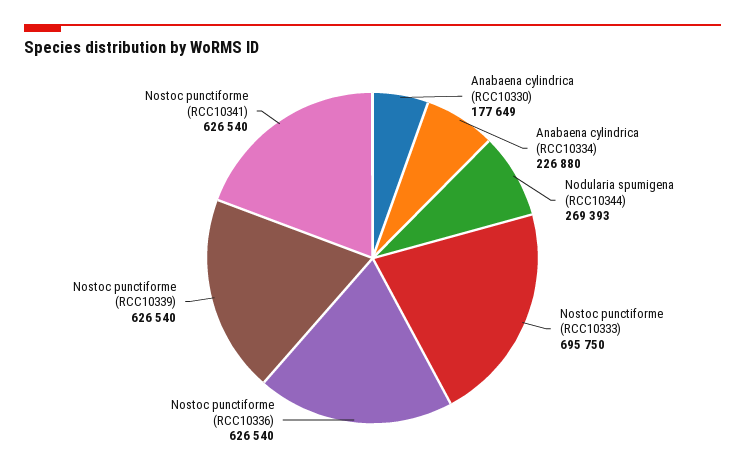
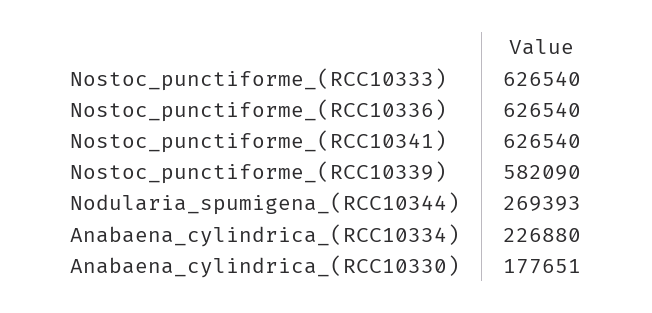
Anabaena cylindrica (RCC10330): 177649 -> 177651
Nostoc punctiforme (RCC10333): 695750 -> 626540
Nostoc punctiforme (RCC10339): 626540 -> 582090

